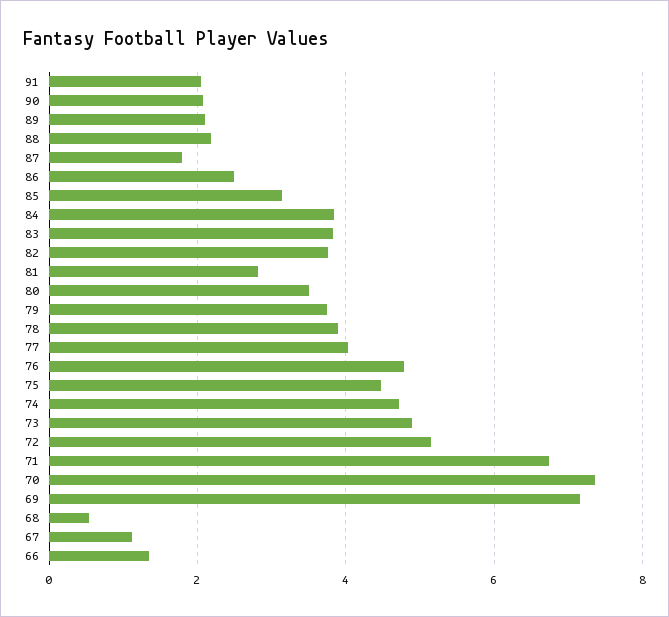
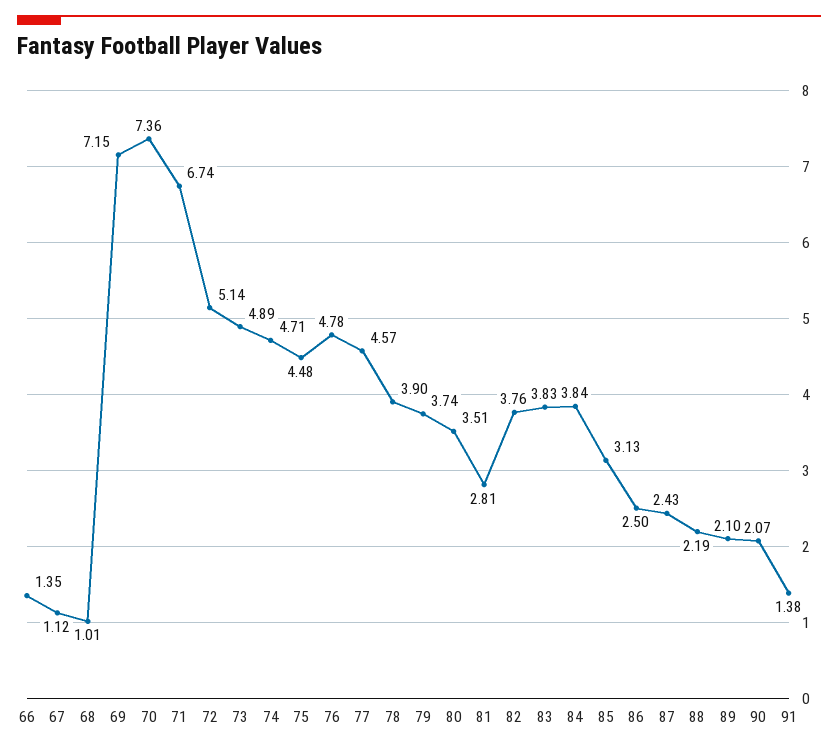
91: 2 -> 1.38
87: 1.8 -> 2.43
77: 4 -> 4.57
68: 0.6 -> 1.01

